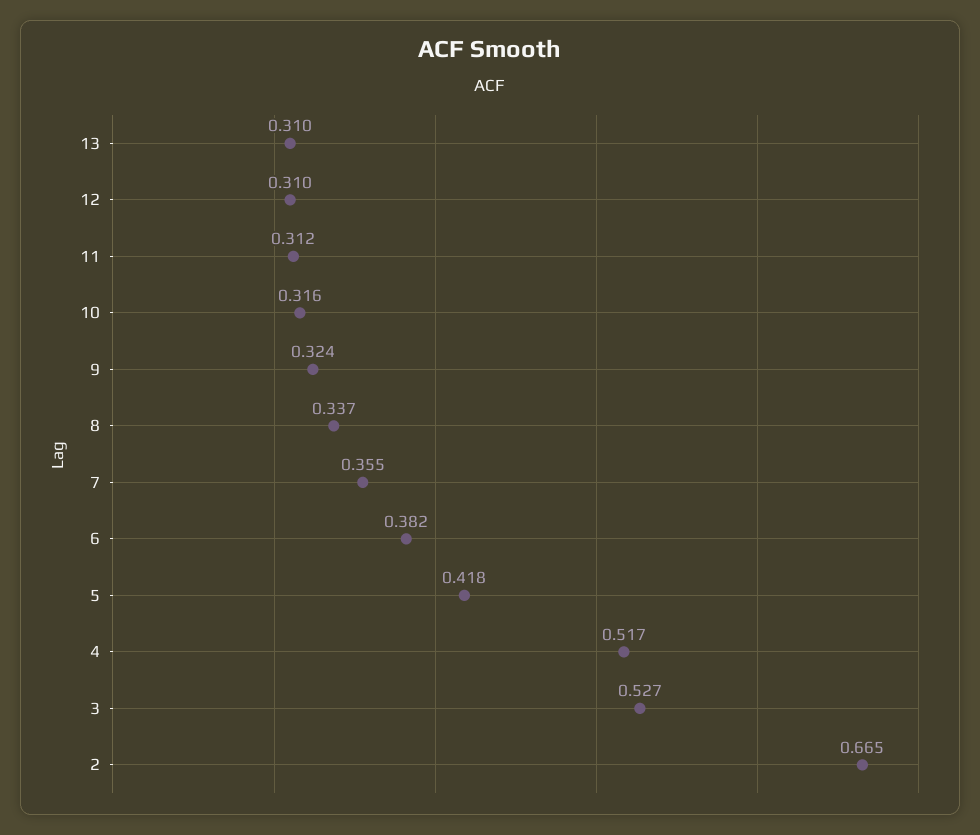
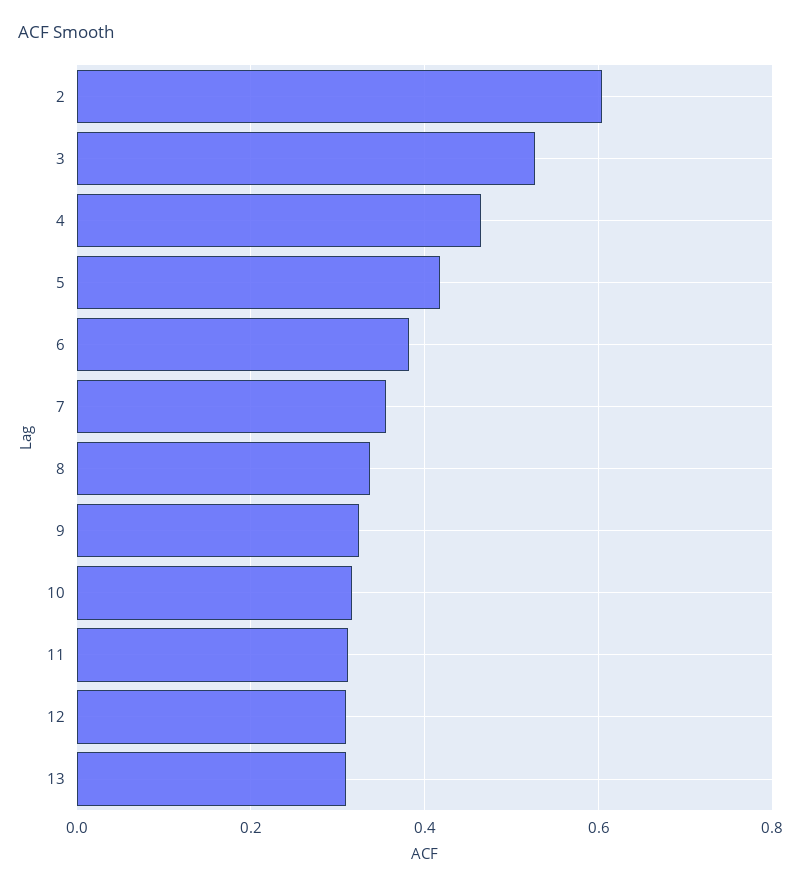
4: 0.517 -> 0.46
2: 0.665 -> 0.6

